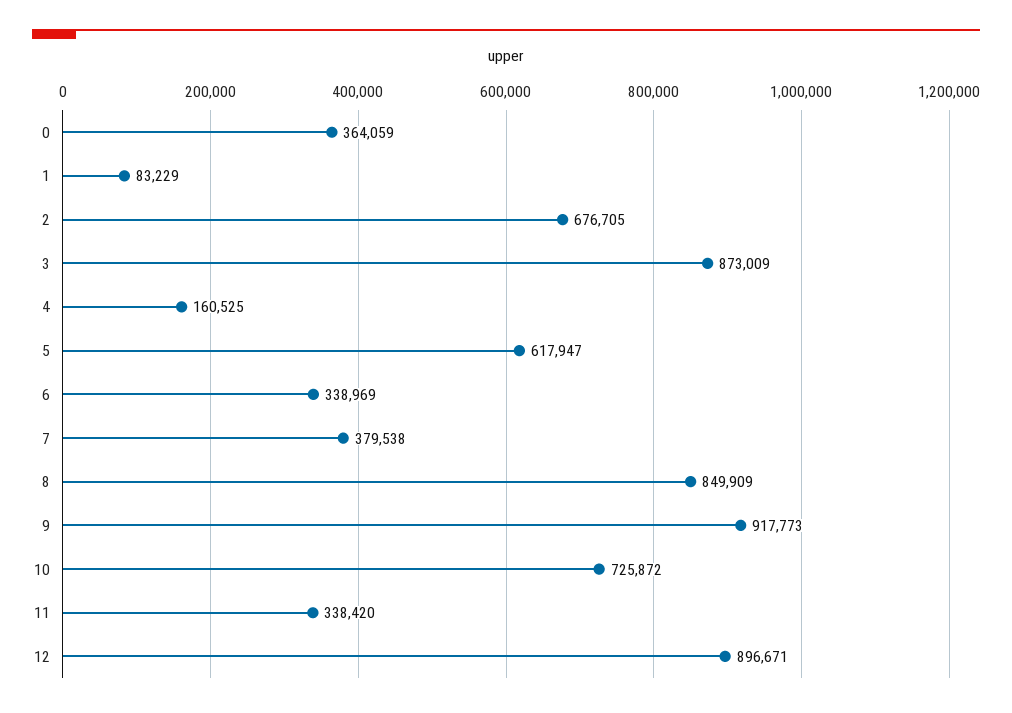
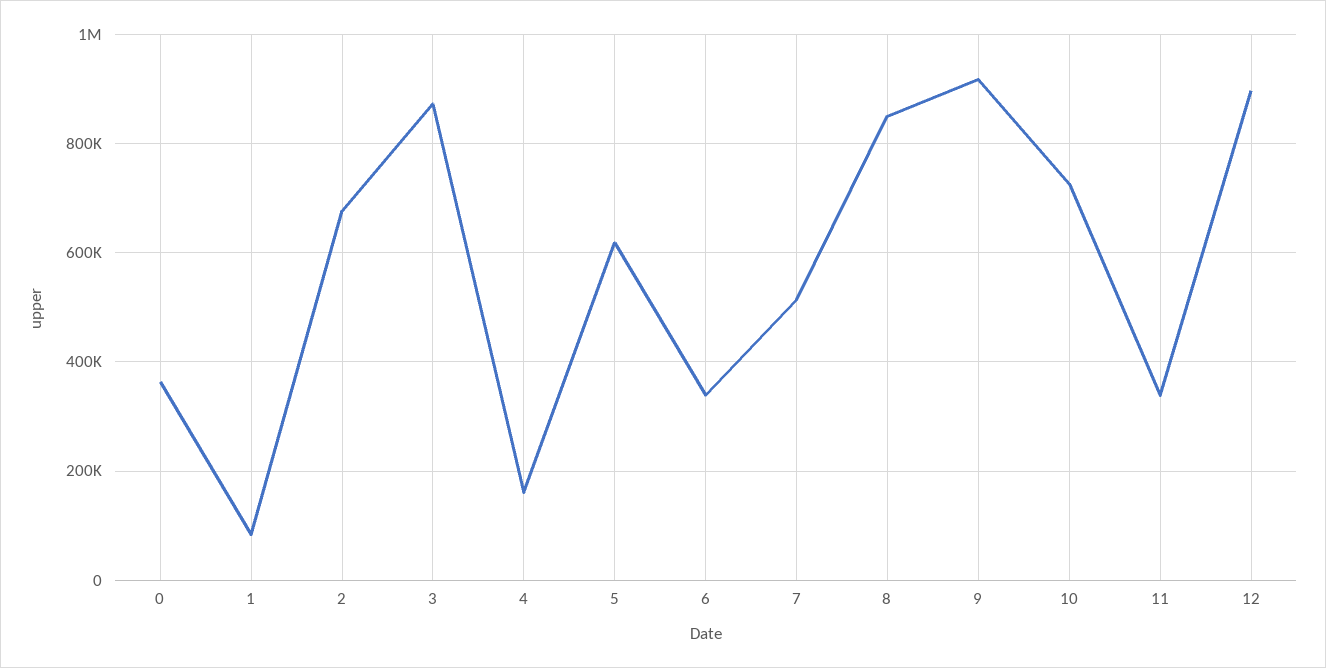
7: 379538 -> 520000

